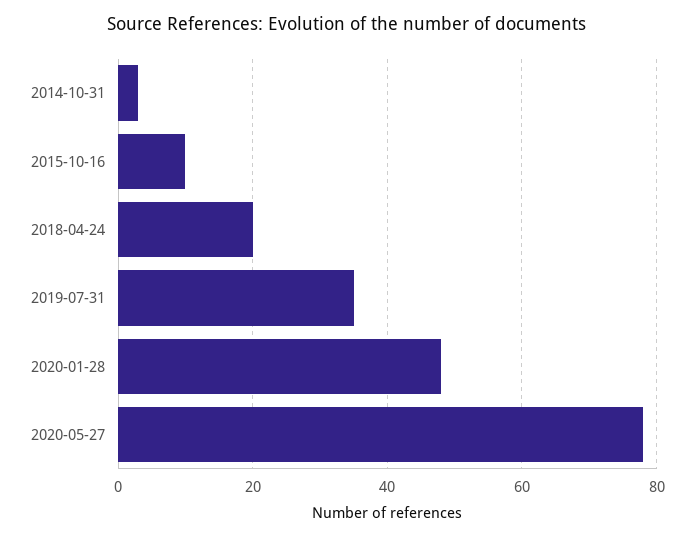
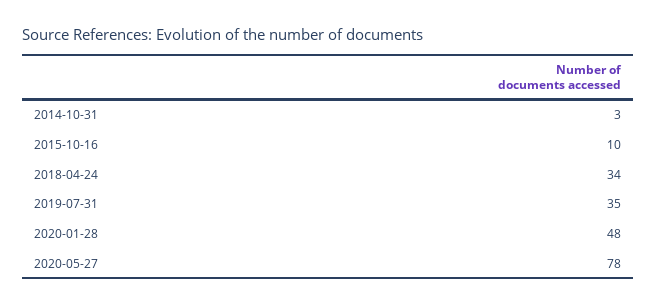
2018-04-24: 20 -> 34

